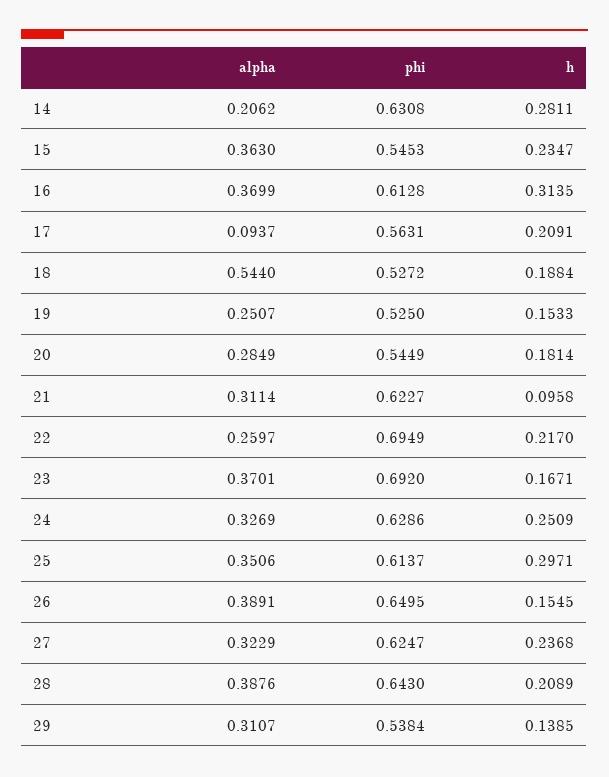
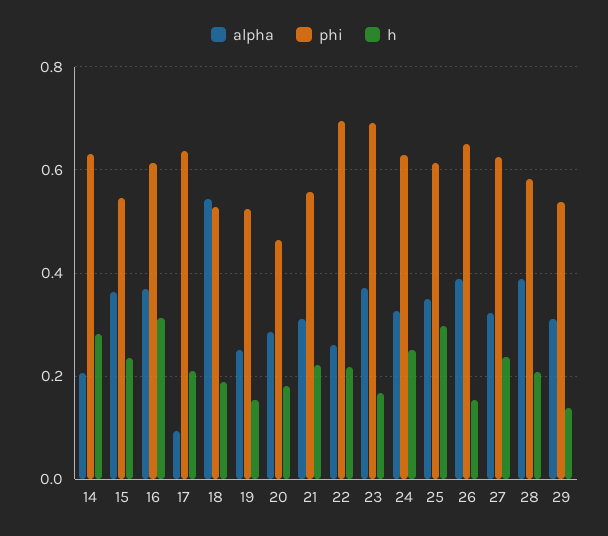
phi, 17: 0.5631 -> 0.64
phi, 20: 0.5449 -> 0.46
phi, 21: 0.6227 -> 0.56
h, 21: 0.0958 -> 0.22
phi, 28: 0.643 -> 0.58

